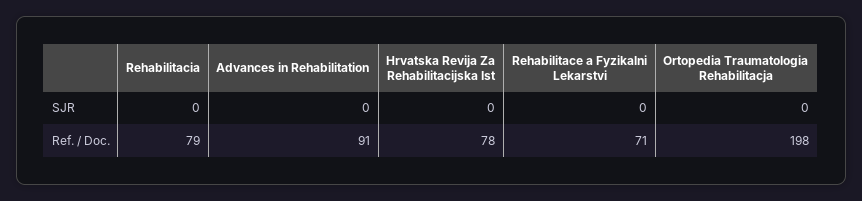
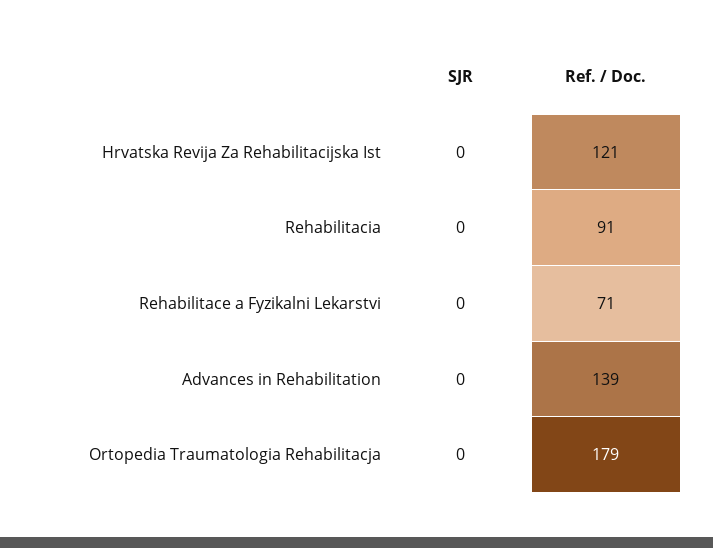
Rehabilitacia, Ref. / Doc.: 79 -> 91
Advances in Rehabilitation, Ref. / Doc.: 91 -> 139
Hrvatska Revija Za Rehabilitacijska Ist, Ref. / Doc.: 78 -> 121
Ortopedia Traumatologia Rehabilitacja, Ref. / Doc.: 198 -> 179

